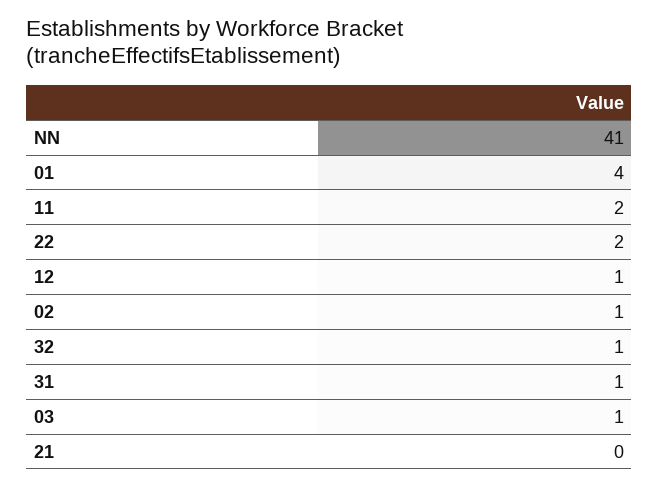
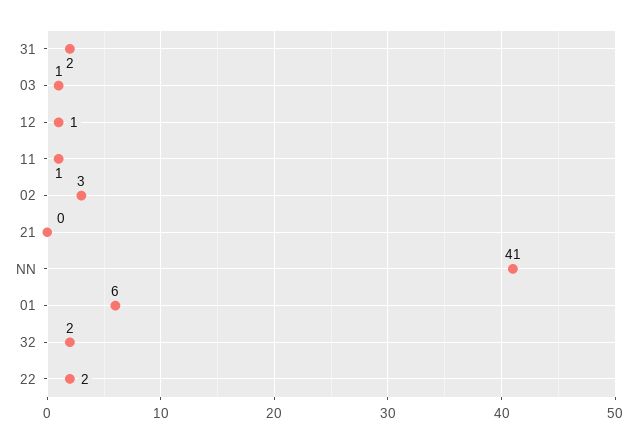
01: 4 -> 6
11: 2 -> 1
02: 1 -> 3
32: 1 -> 2
31: 1 -> 2

